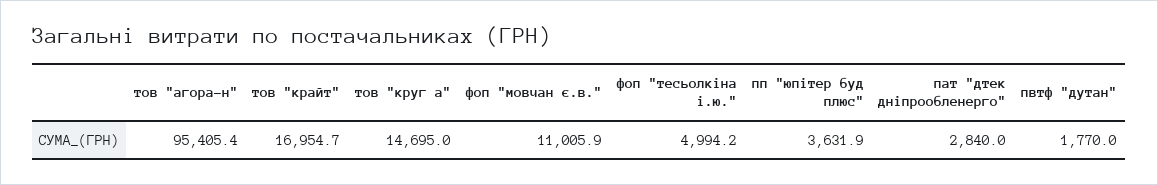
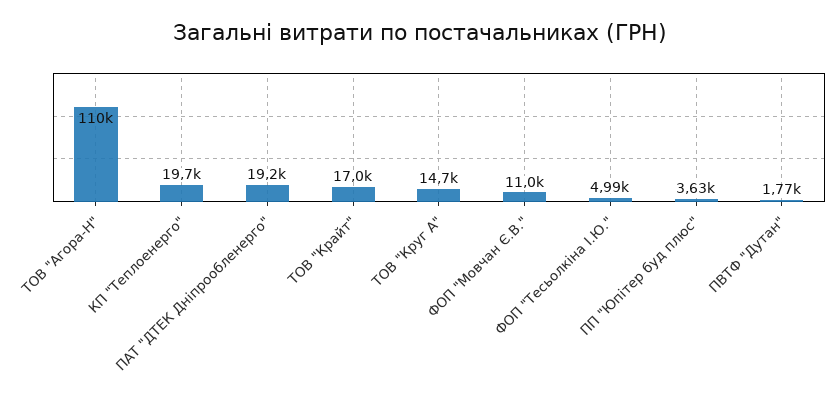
тов "агора-н": 95405.4 -> 110000
пат "дтек дніпрообленерго": 2840 -> 19200
КП "Теплоенерго": none -> 19700

